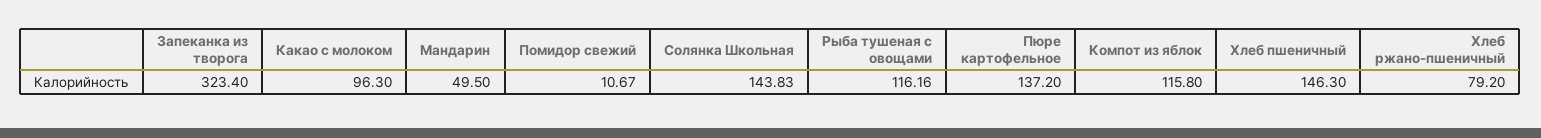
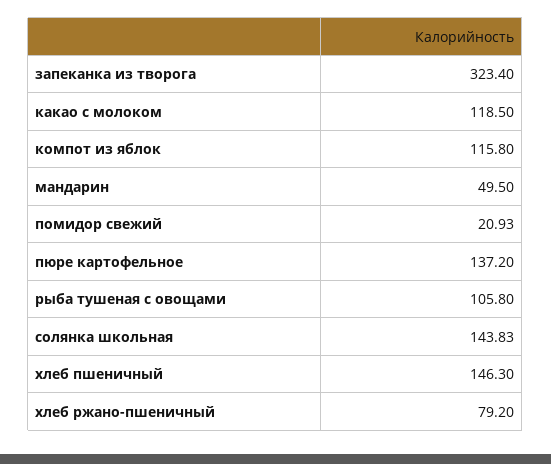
Какао с молоком: 96.3 -> 118.5
Помидор свежий: 10.67 -> 20.93
Рыба тушеная с овощами: 116.16 -> 105.8

